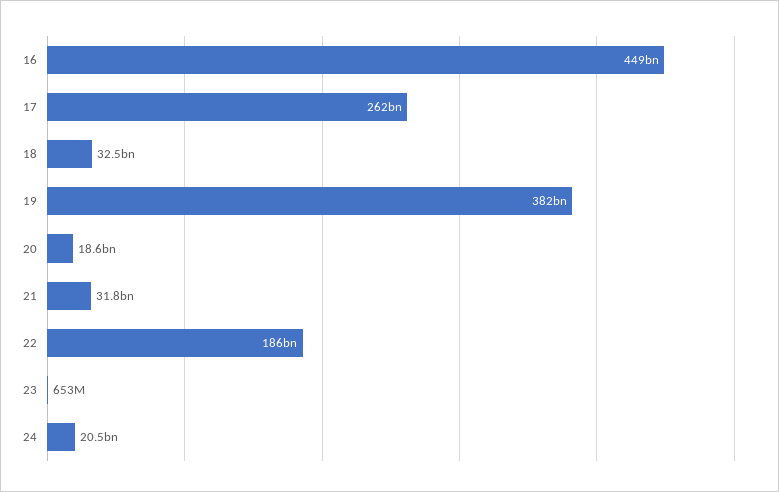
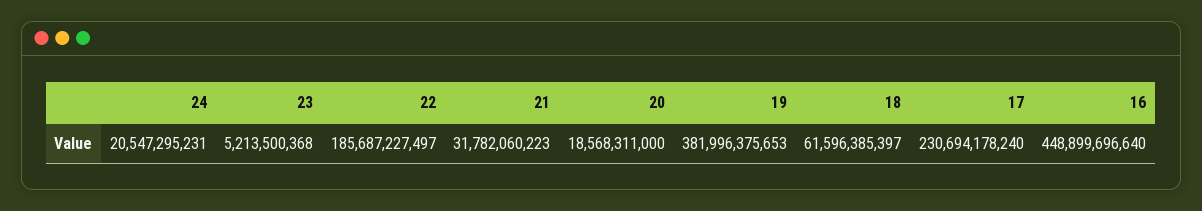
17: 262000000000 -> 230694178240
18: 32500000000 -> 61596385397
23: 653000000 -> 5213500368

